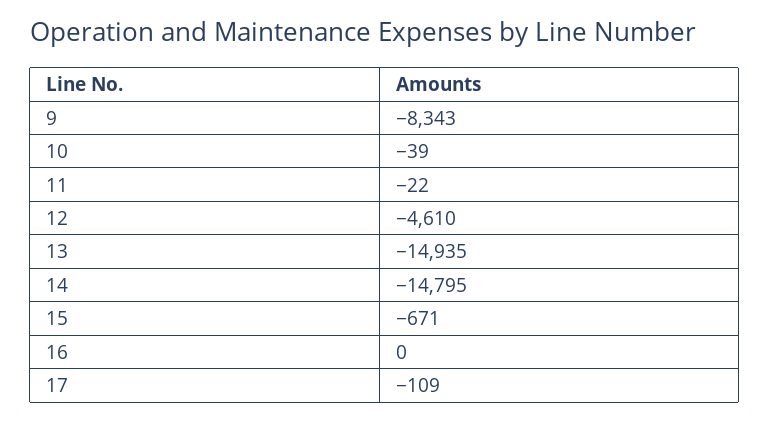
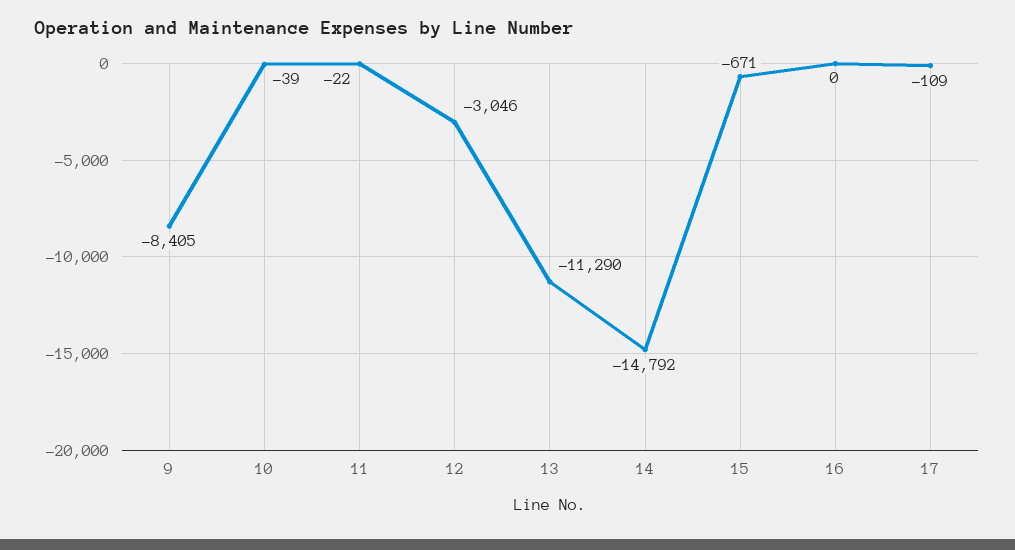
9: -8343 -> -8405
12: -4610 -> -3046
13: -14935 -> -11290
14: -14795 -> -14792

